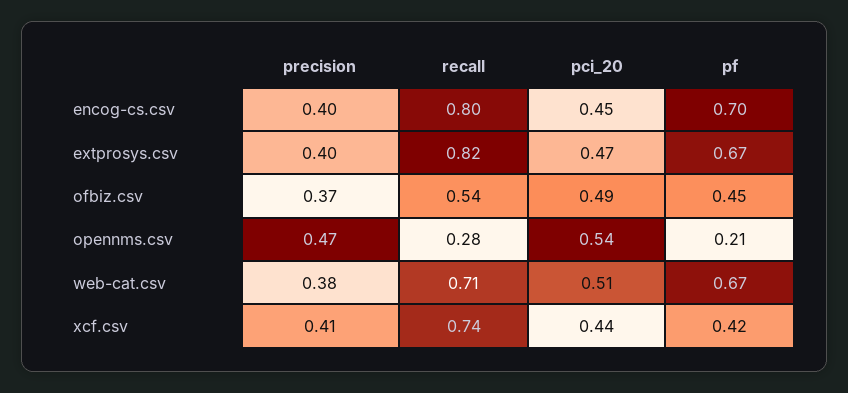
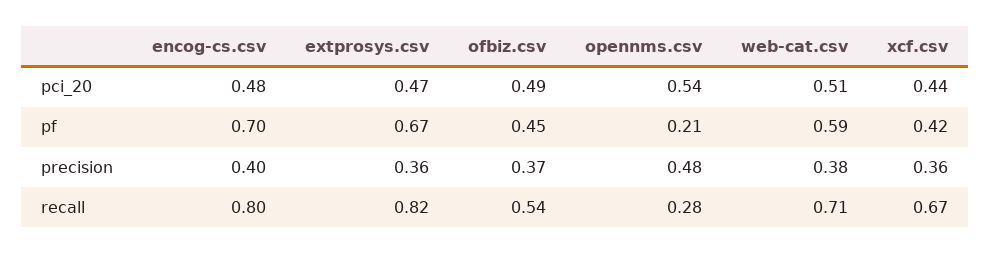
pci_20, encog-cs.csv: 0.45 -> 0.48
precision, extprosys.csv: 0.4 -> 0.36
precision, opennms.csv: 0.47 -> 0.48
pf, web-cat.csv: 0.67 -> 0.59
precision, xcf.csv: 0.41 -> 0.36
recall, xcf.csv: 0.74 -> 0.67

